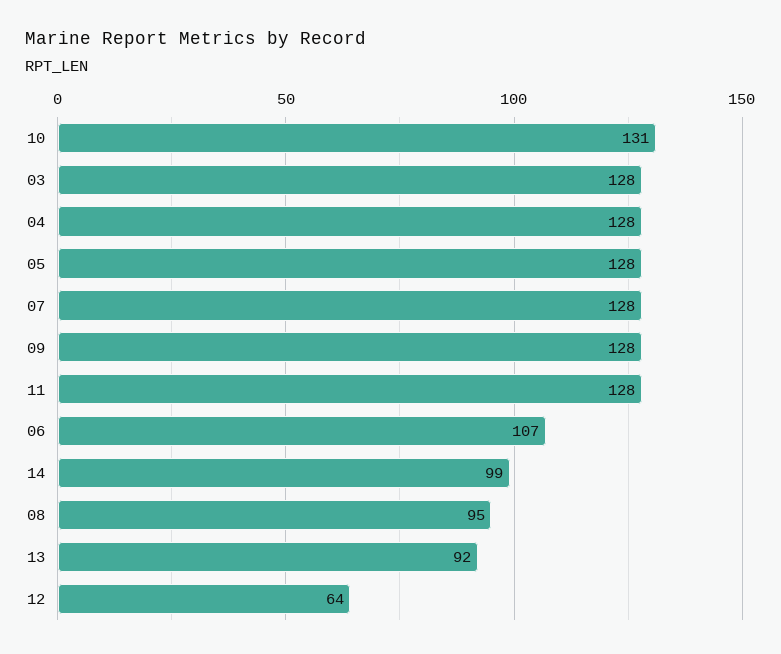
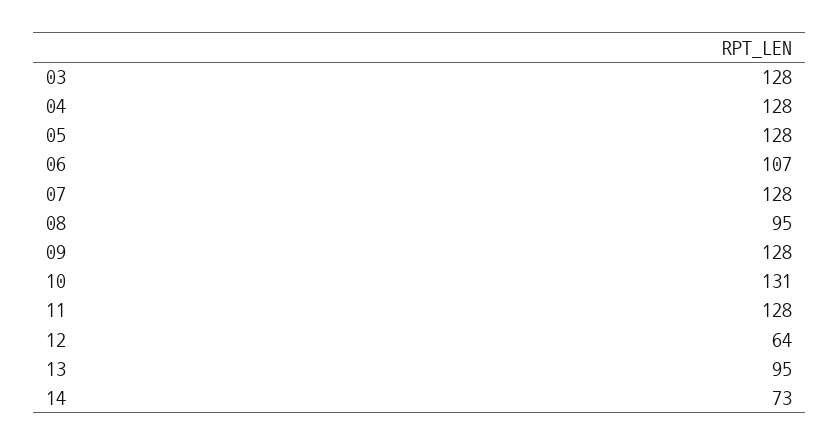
14: 99 -> 73
13: 92 -> 95

